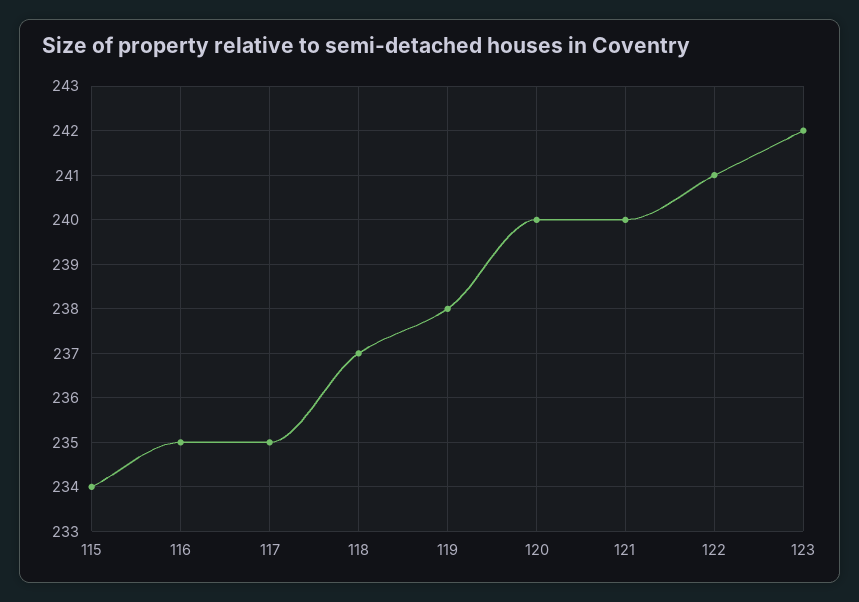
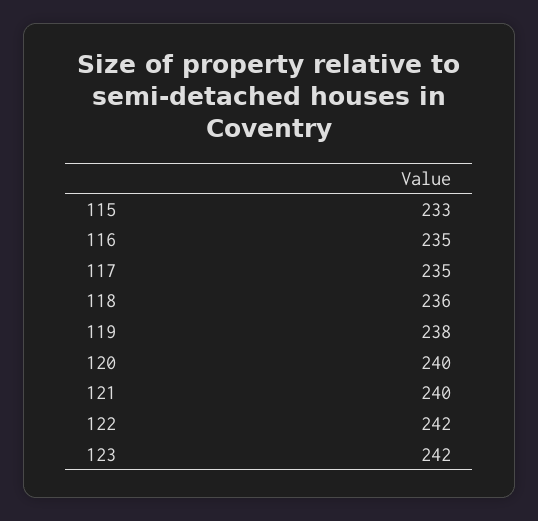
115: 234 -> 233
118: 237 -> 236
122: 241 -> 242

